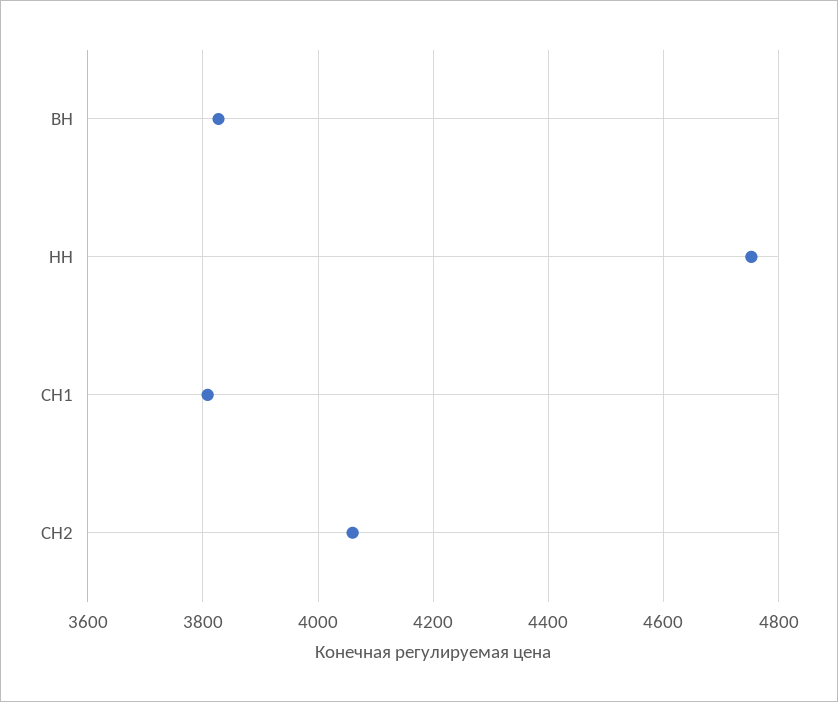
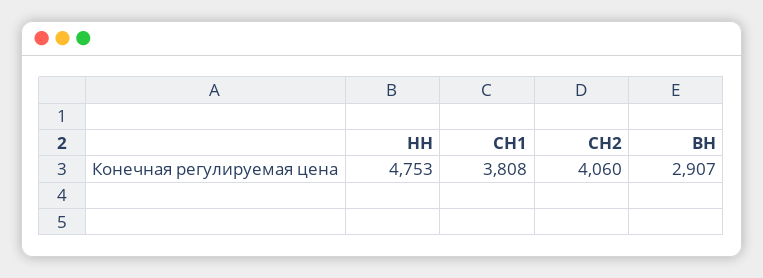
ВН: 3820 -> 2907

